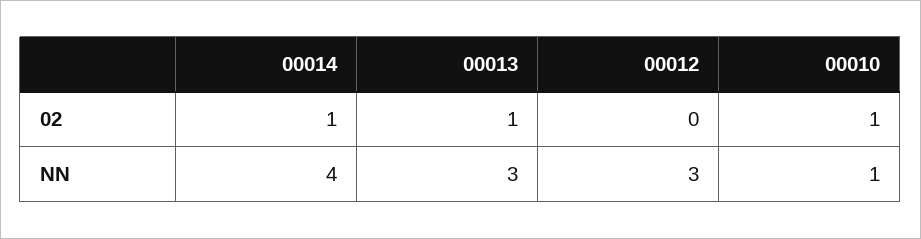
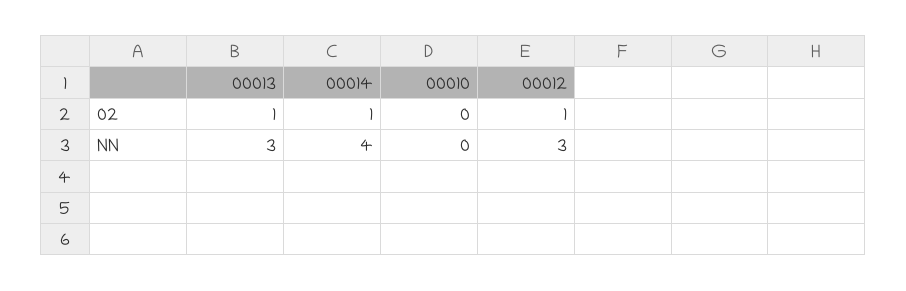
00012, 02: 0 -> 1
00010, 02: 1 -> 0
00010, NN: 1 -> 0

